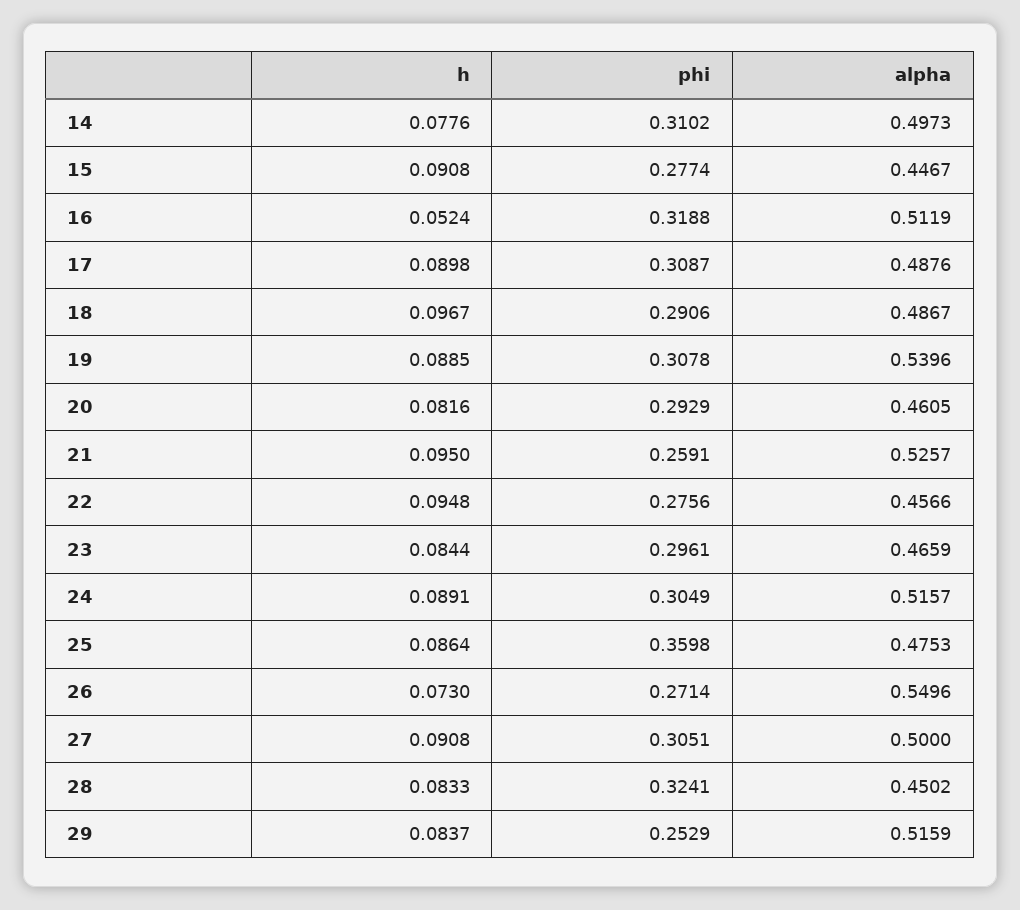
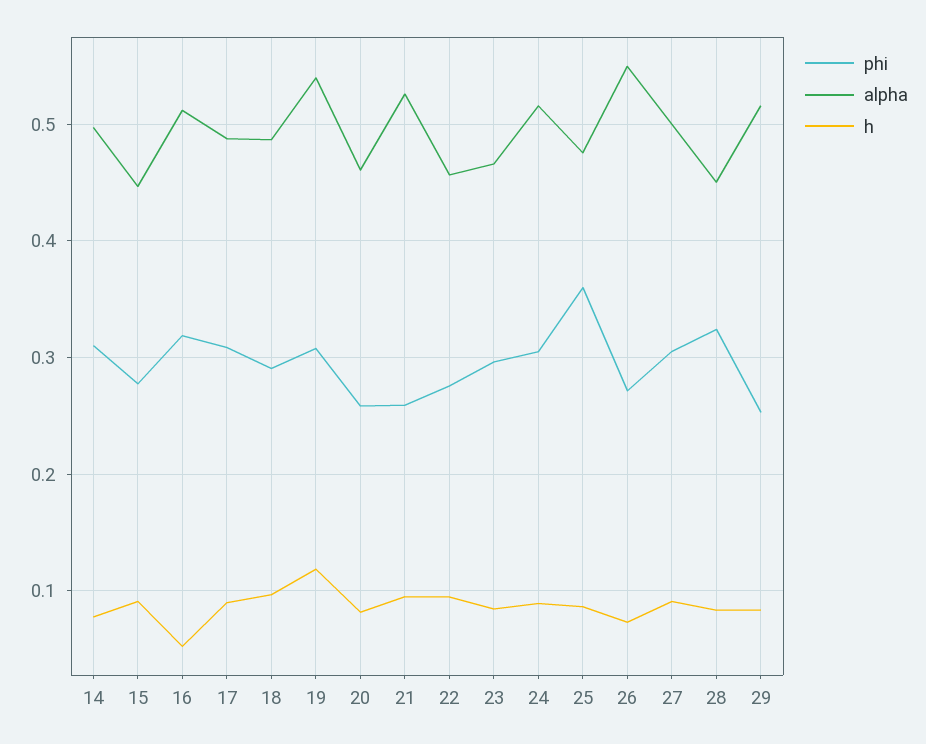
h, 19: 0.0885 -> 0.12
phi, 20: 0.2929 -> 0.26

